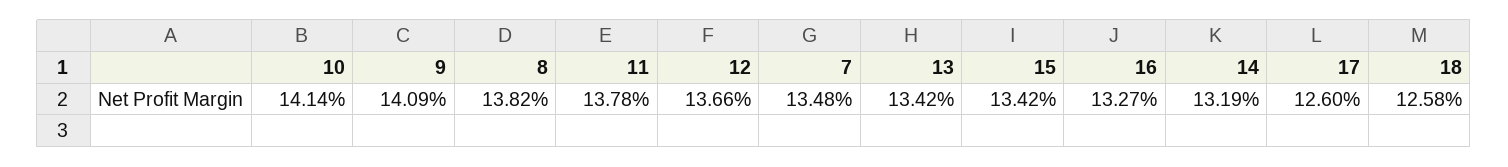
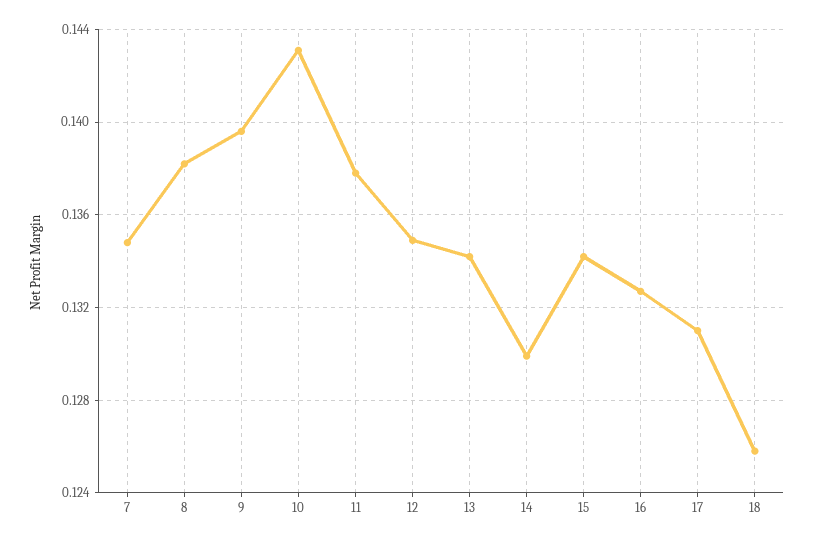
10: 0.1414 -> 0.143
9: 0.1409 -> 0.1395
12: 0.1366 -> 0.135
14: 0.1319 -> 0.13
17: 0.126 -> 0.131

